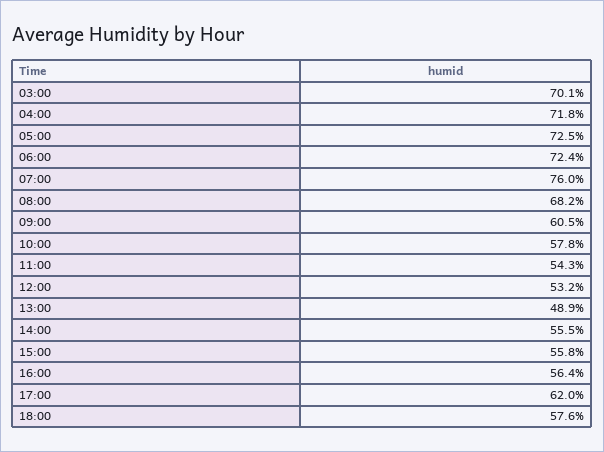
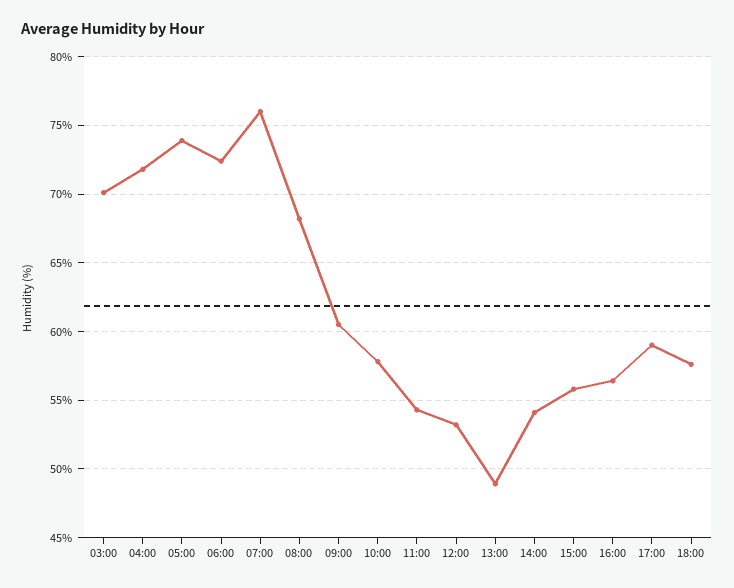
05:00: 72.5 -> 74
14:00: 55.5 -> 54
17:00: 62 -> 59

